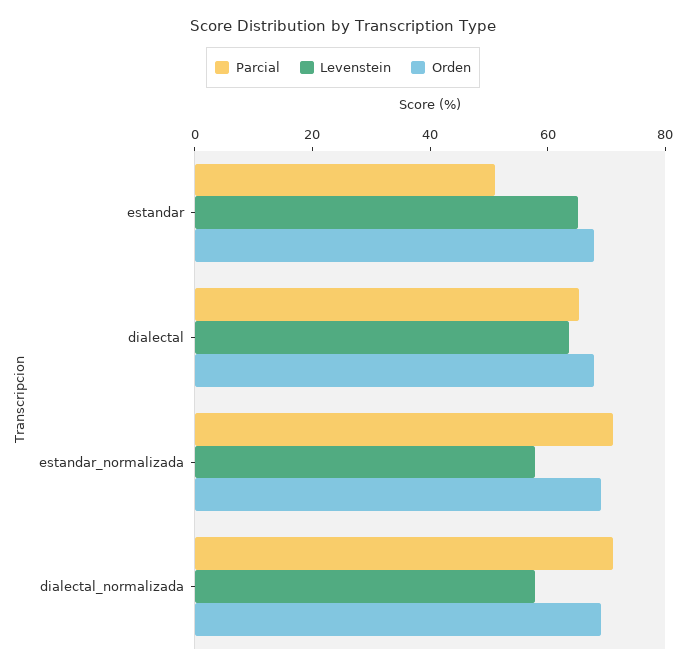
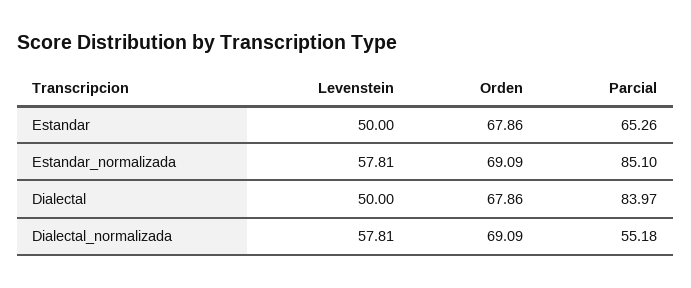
Parcial, estandar: 50 -> 65.26
Levenstein, estandar: 65 -> 50
Parcial, dialectal: 65 -> 83.97
Levenstein, dialectal: 65 -> 50
Parcial, estandar_normalizada: 70 -> 85.1
Parcial, dialectal_normalizada: 70 -> 55.18

